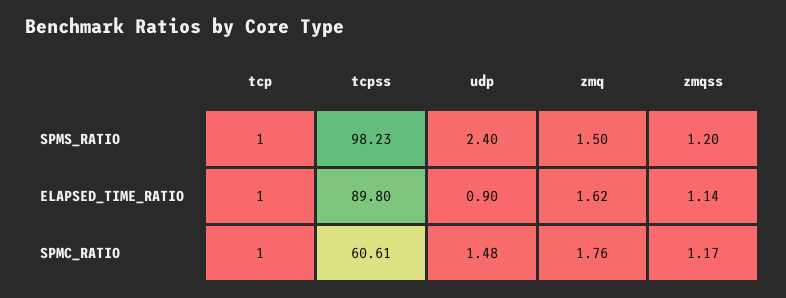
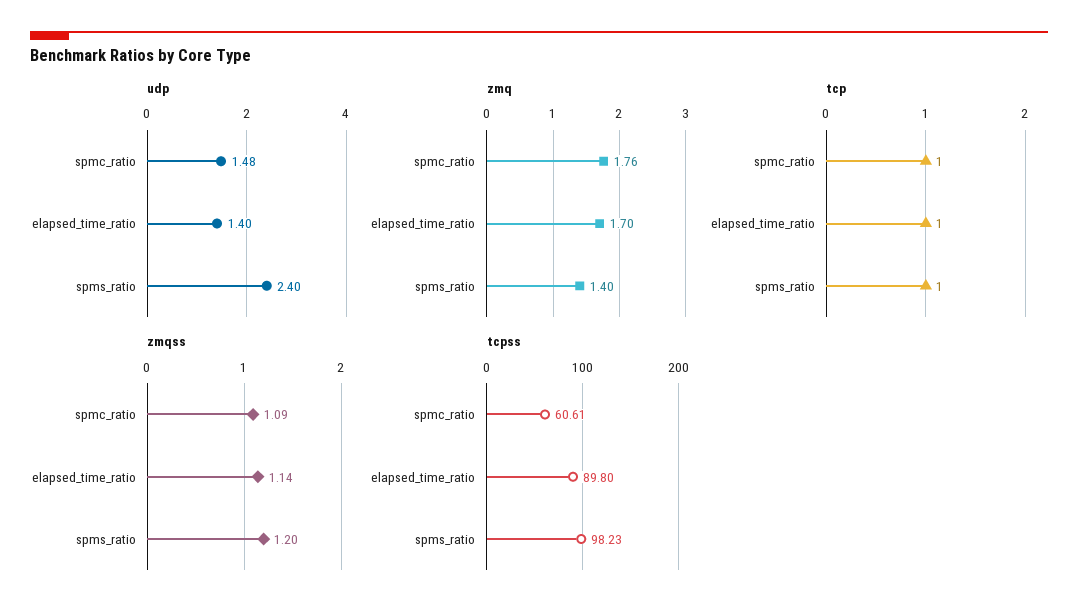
zmq, SPMS_RATIO: 1.5 -> 1.4
udp, ELAPSED_TIME_RATIO: 0.9 -> 1.4
zmq, ELAPSED_TIME_RATIO: 1.62 -> 1.7
zmqss, SPMC_RATIO: 1.17 -> 1.09

